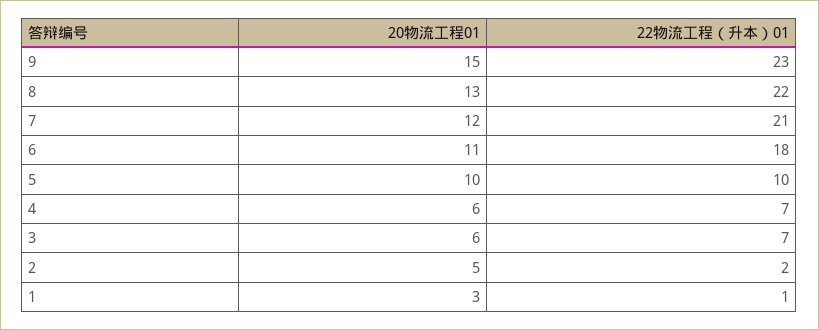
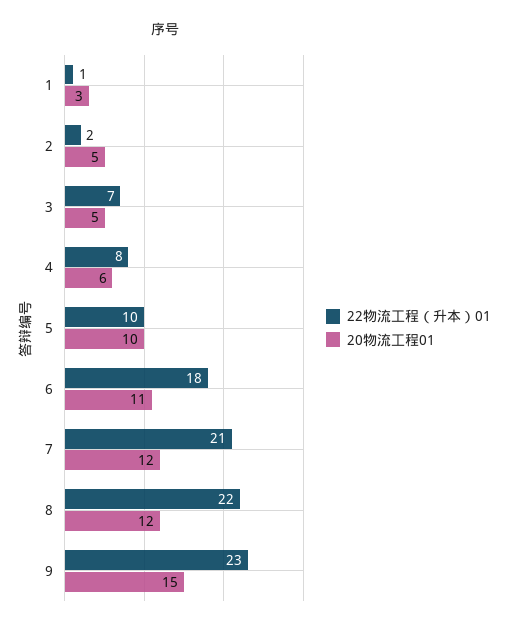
20物流工程01, 8: 13 -> 12
22物流工程（升本）01, 4: 7 -> 8
20物流工程01, 3: 6 -> 5

